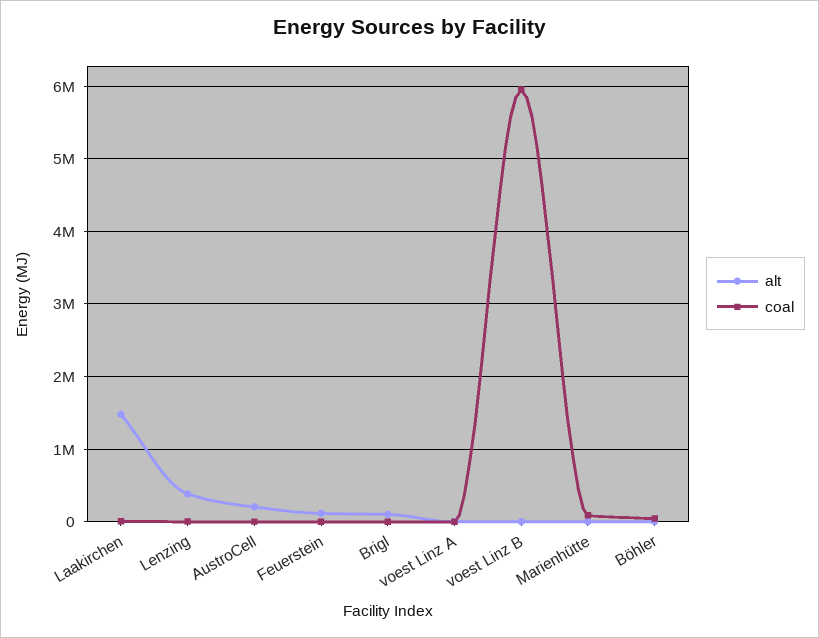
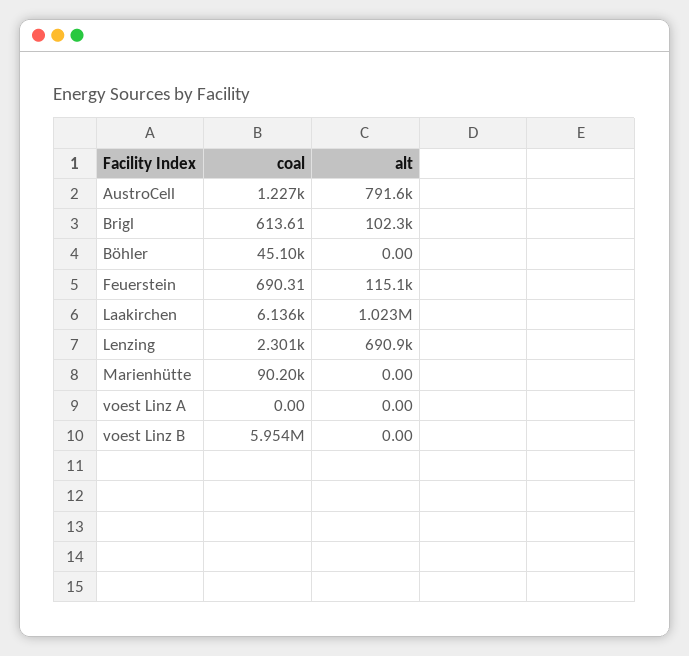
alt, Laakirchen: 1500000 -> 1023000
alt, Lenzing: 400000 -> 690900
alt, AustroCell: 200000 -> 791600

